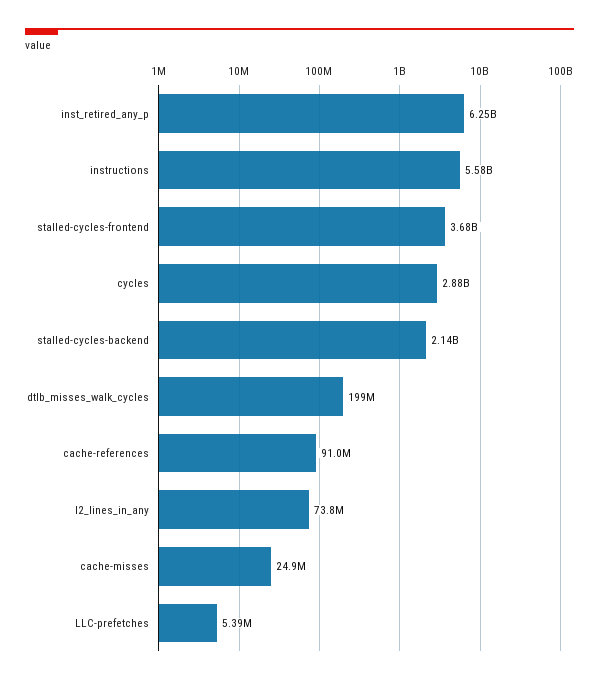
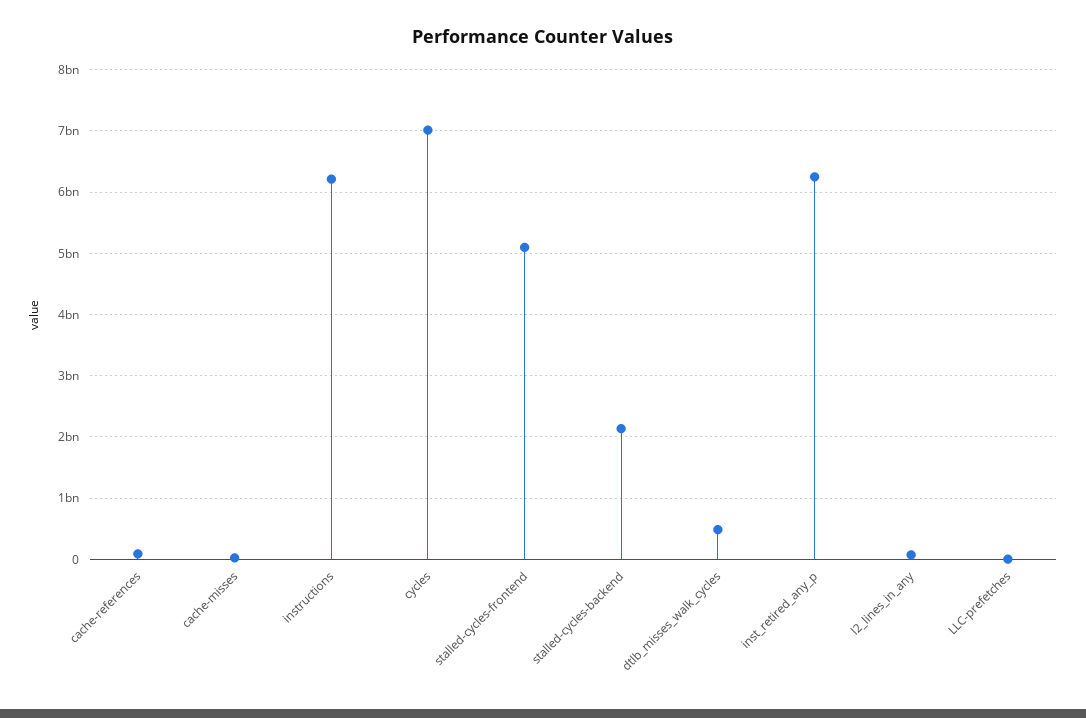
instructions: 5580000000 -> 6200000000
stalled-cycles-frontend: 3680000000 -> 5100000000
cycles: 2880000000 -> 7000000000
dtlb_misses_walk_cycles: 199000000 -> 500000000

